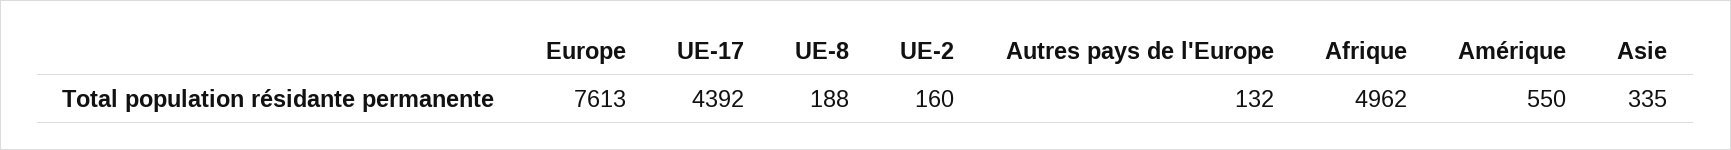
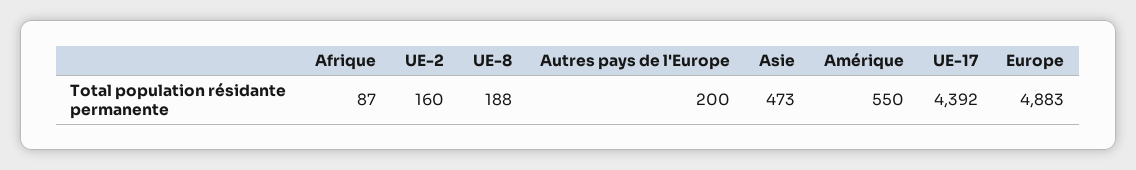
Europe: 7613 -> 4883
Autres pays de l'Europe: 132 -> 200
Afrique: 4962 -> 87
Asie: 335 -> 473

